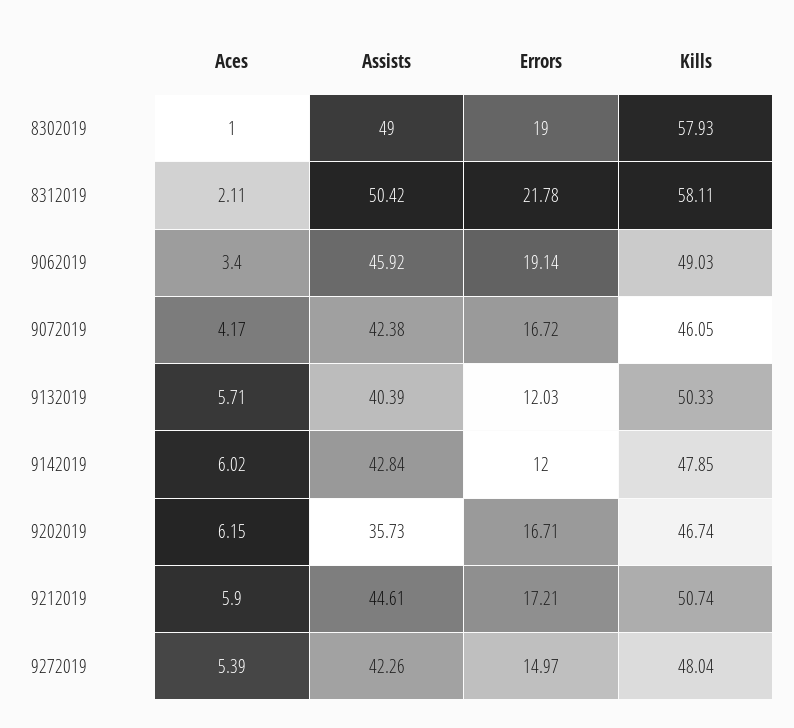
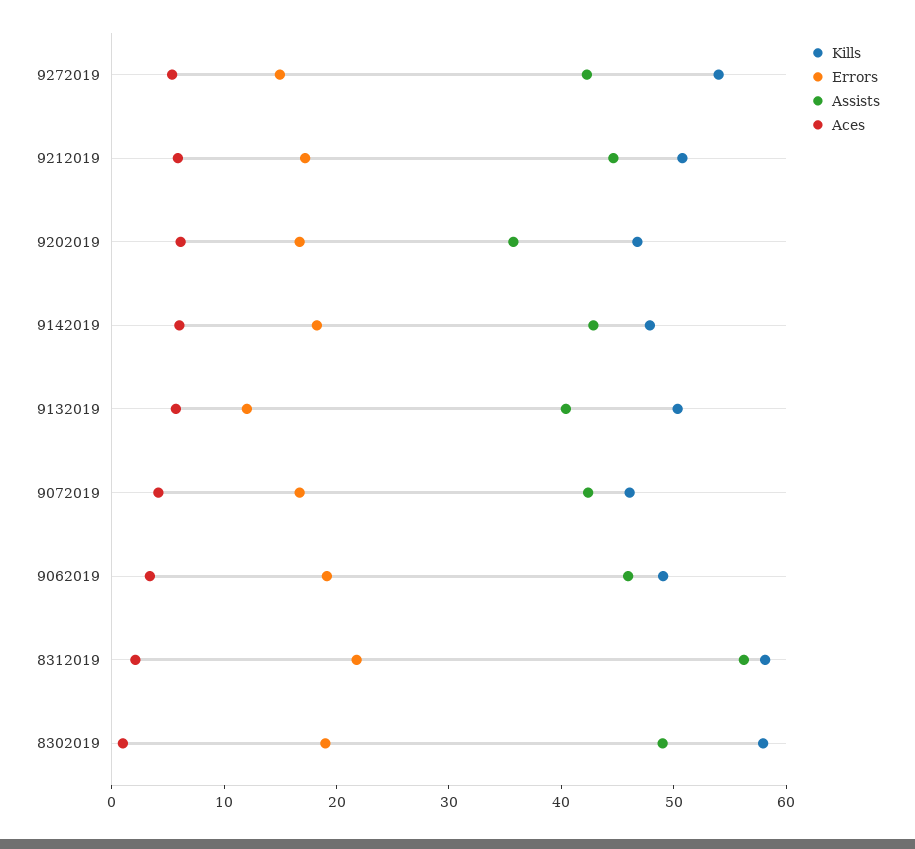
Assists, 8312019: 50.42 -> 56
Errors, 9142019: 12 -> 18
Kills, 9272019: 48.04 -> 54

